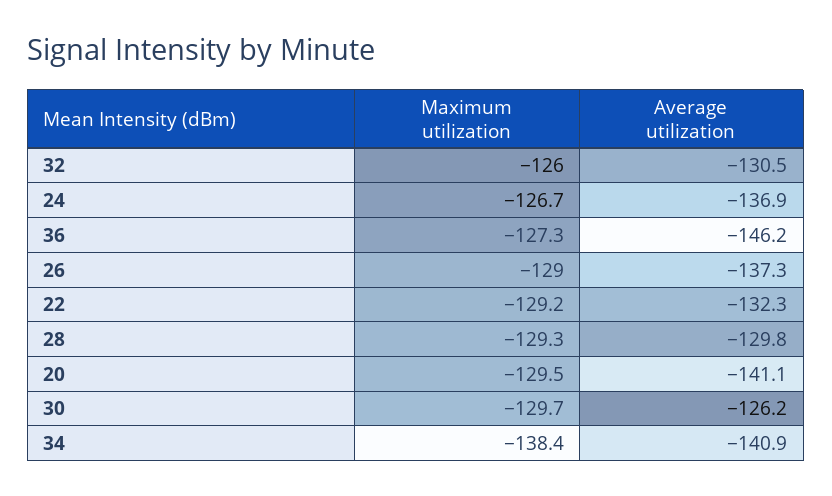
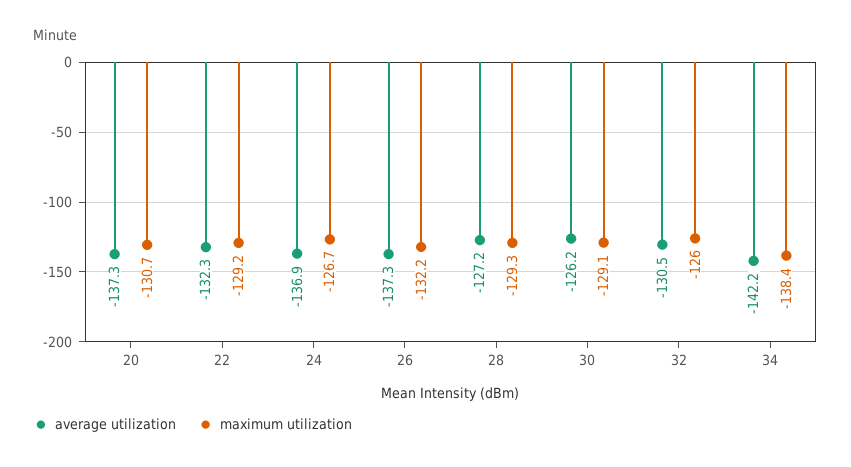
Maximum utilization, 36: -127.3 -> none
Average utilization, 36: -146.2 -> none
Maximum utilization, 26: -129 -> -132.2
Average utilization, 28: -129.8 -> -127.2
Maximum utilization, 20: -129.5 -> -130.7
Average utilization, 20: -141.1 -> -137.3
Maximum utilization, 30: -129.7 -> -129.1
Average utilization, 34: -140.9 -> -142.2

